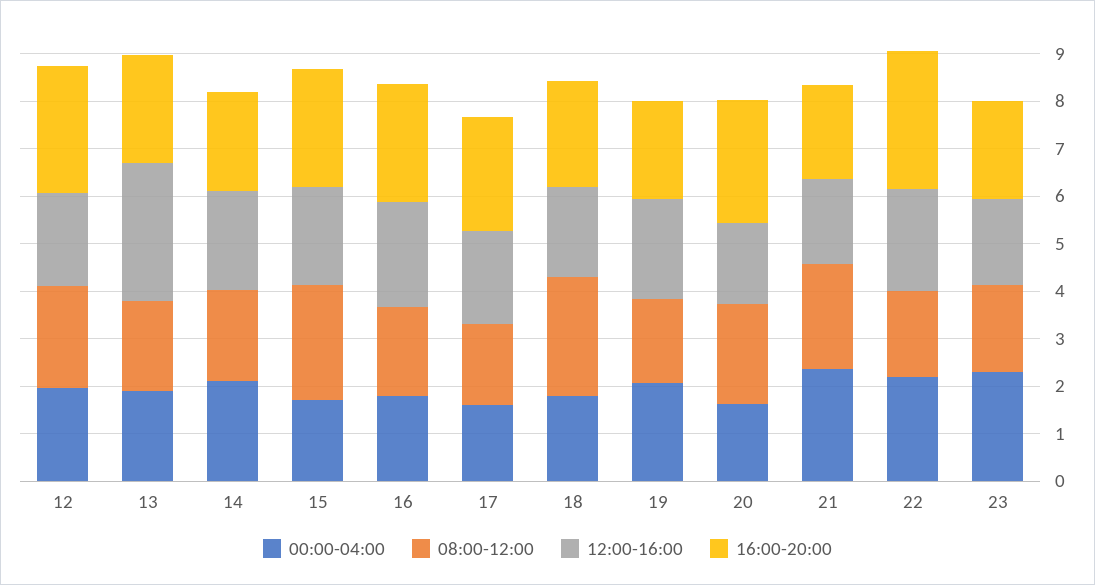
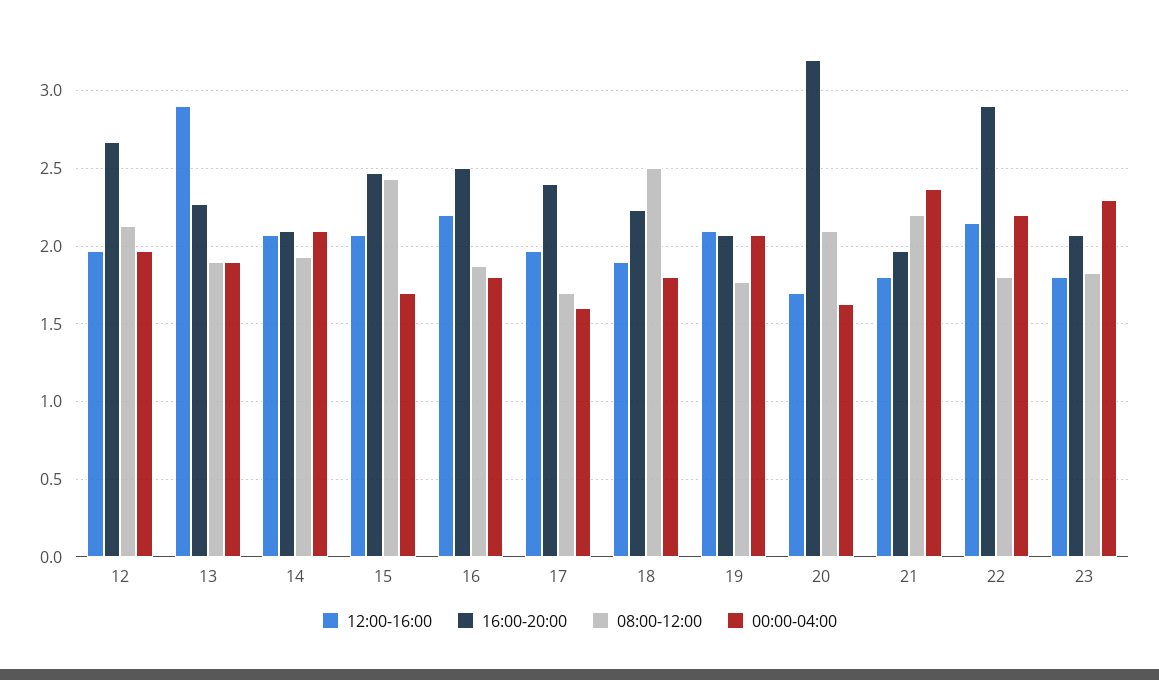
16:00-20:00, 20: 2.6 -> 3.2

